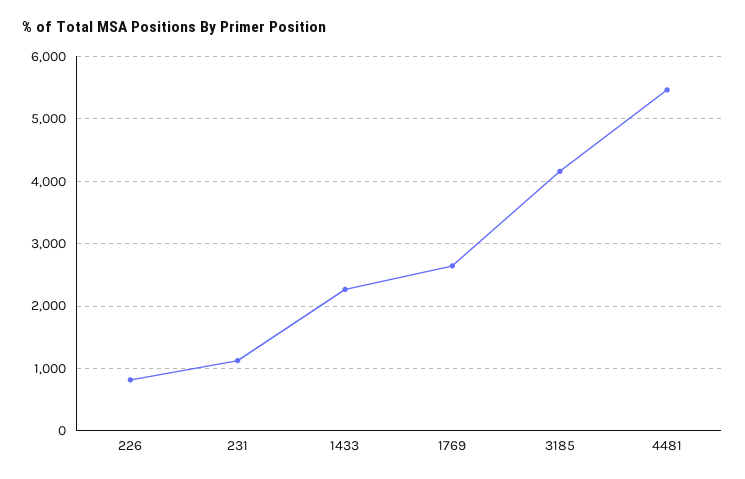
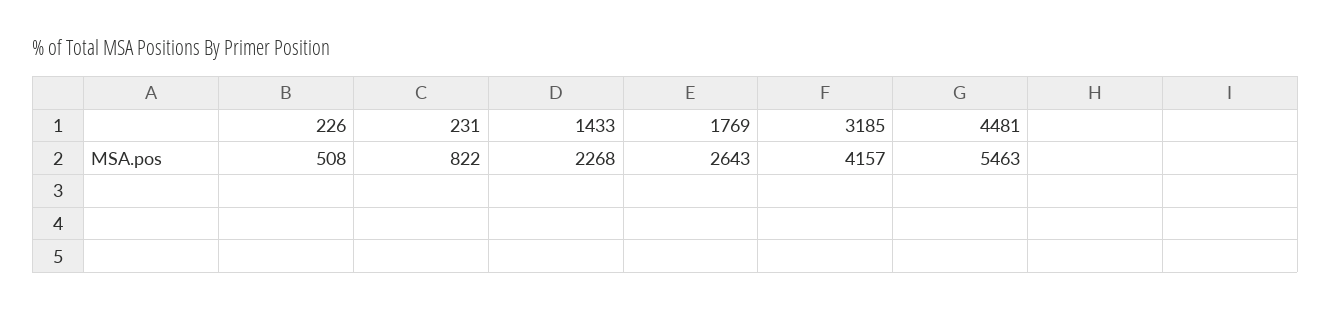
226: 800 -> 508
231: 1100 -> 822

